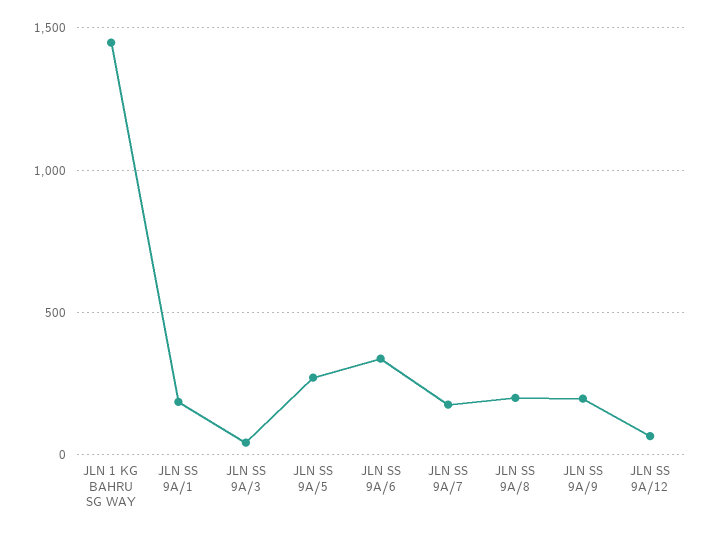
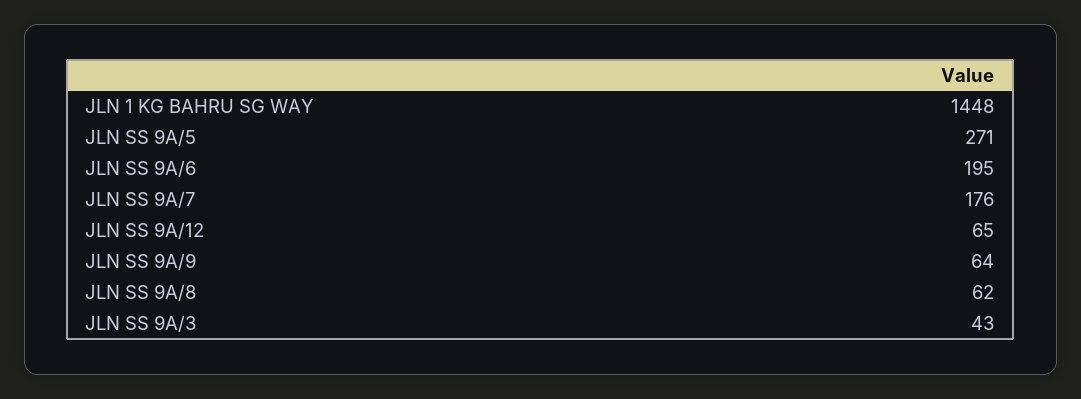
JLN SS 9A/1: 200 -> none
JLN SS 9A/6: 350 -> 195
JLN SS 9A/8: 200 -> 62
JLN SS 9A/9: 200 -> 64

